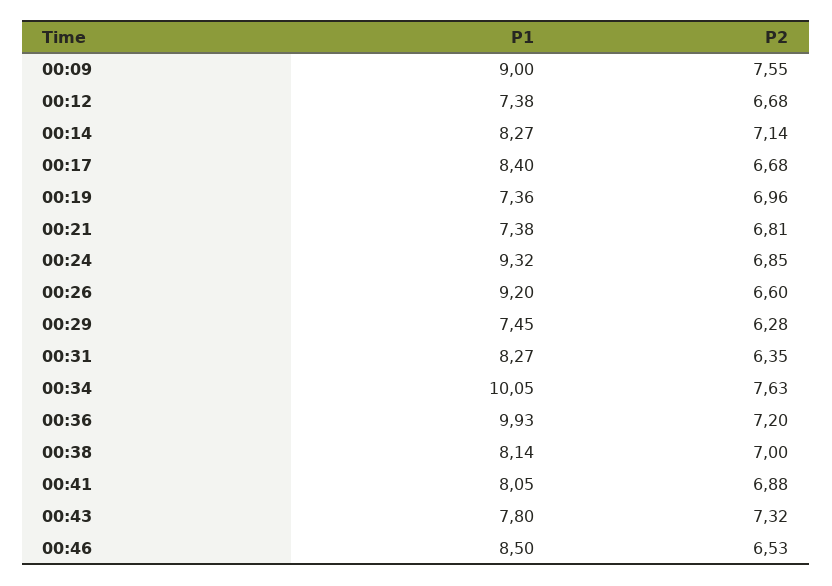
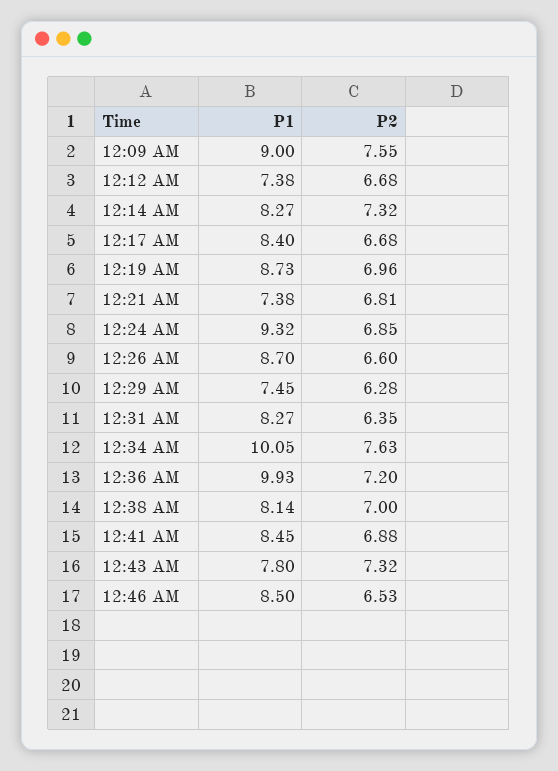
P2, 00:14: 7.14 -> 7.32
P1, 00:19: 7.36 -> 8.73
P1, 00:26: 9.2 -> 8.7
P1, 00:41: 8.05 -> 8.45

